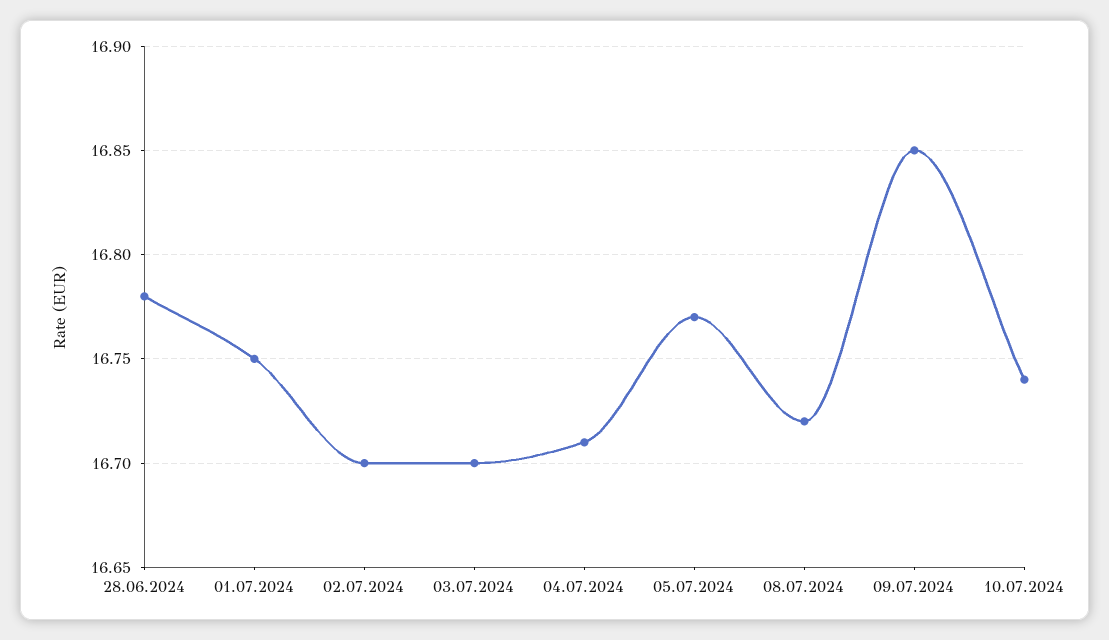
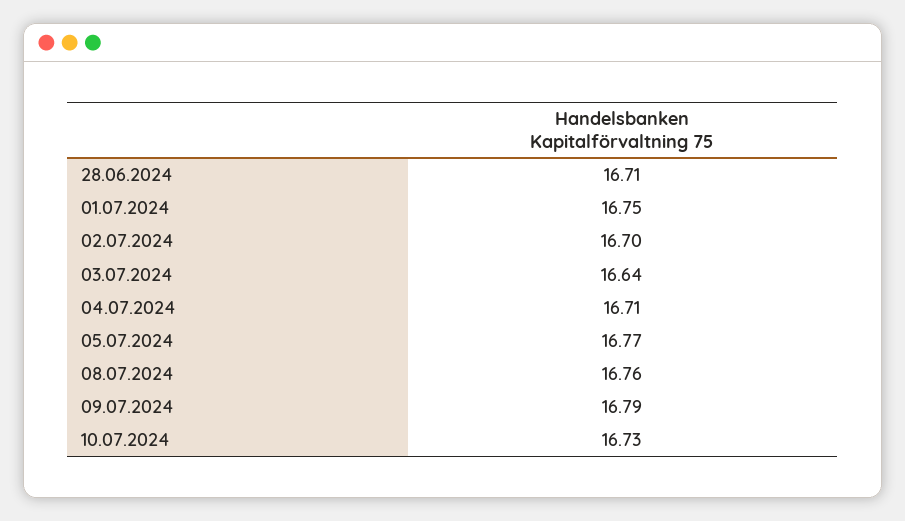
28.06.2024: 16.78 -> 16.71
03.07.2024: 16.7 -> 16.64
08.07.2024: 16.72 -> 16.76
09.07.2024: 16.85 -> 16.79
10.07.2024: 16.74 -> 16.73

